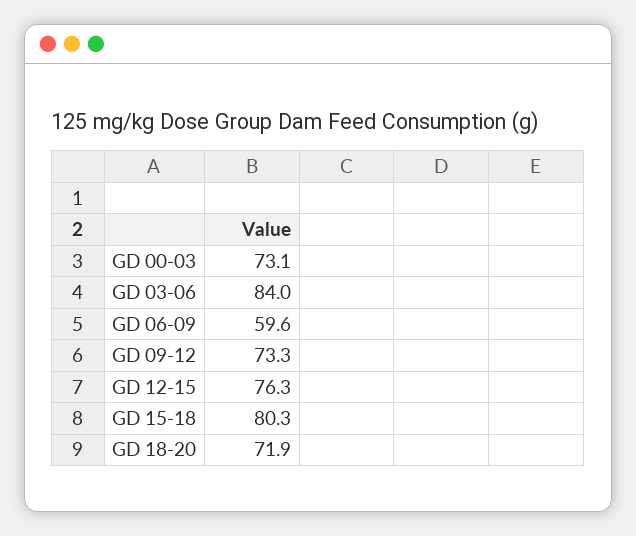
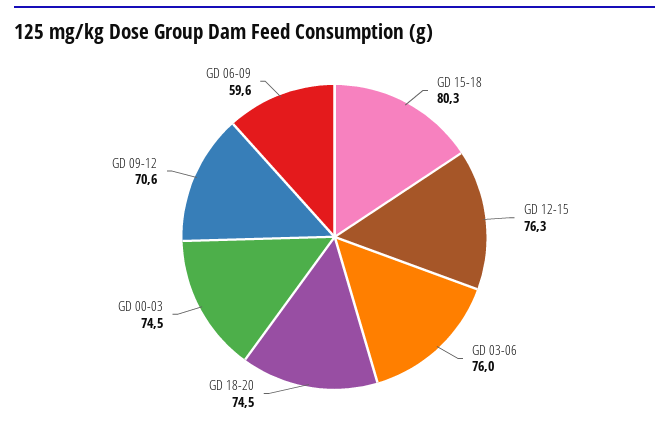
GD 00-03: 73.1 -> 74.5
GD 03-06: 84 -> 76
GD 09-12: 73.3 -> 70.6
GD 18-20: 71.9 -> 74.5

